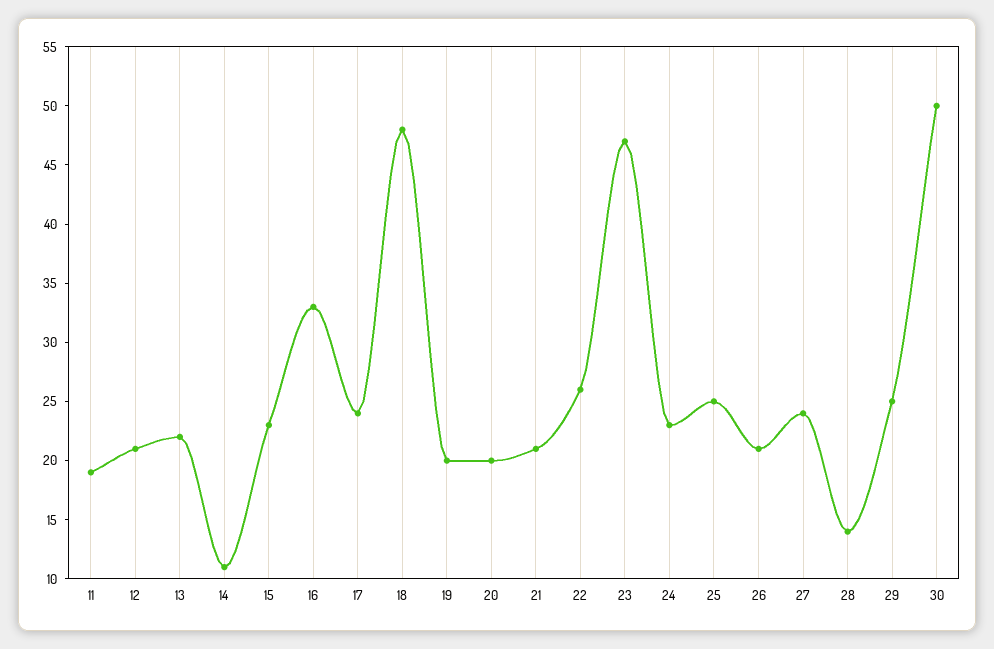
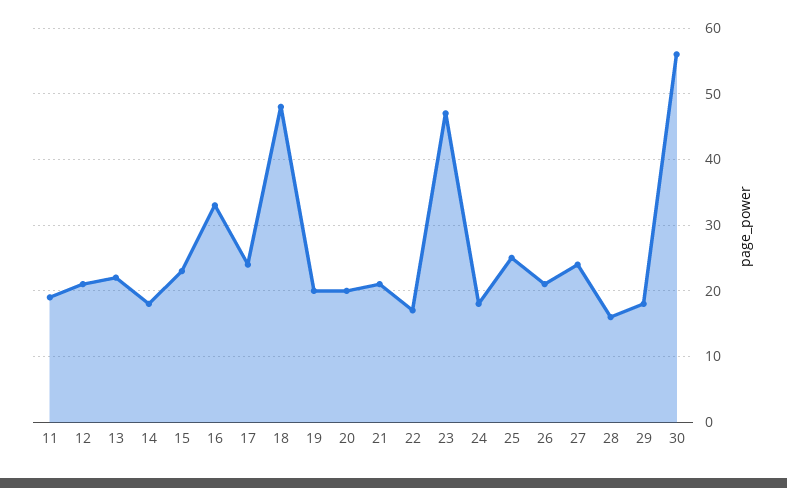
14: 11 -> 18
22: 26 -> 17
24: 23 -> 18
28: 14 -> 16
29: 25 -> 18
30: 50 -> 56

